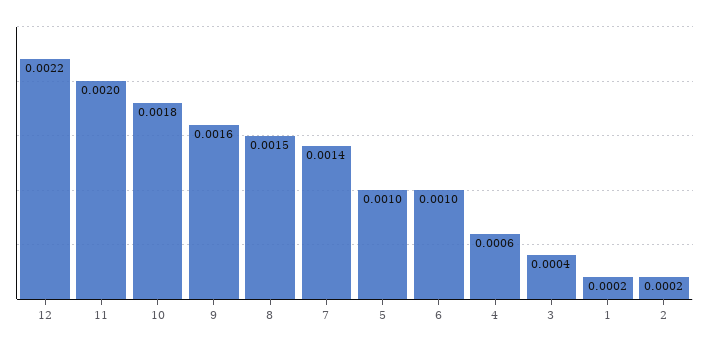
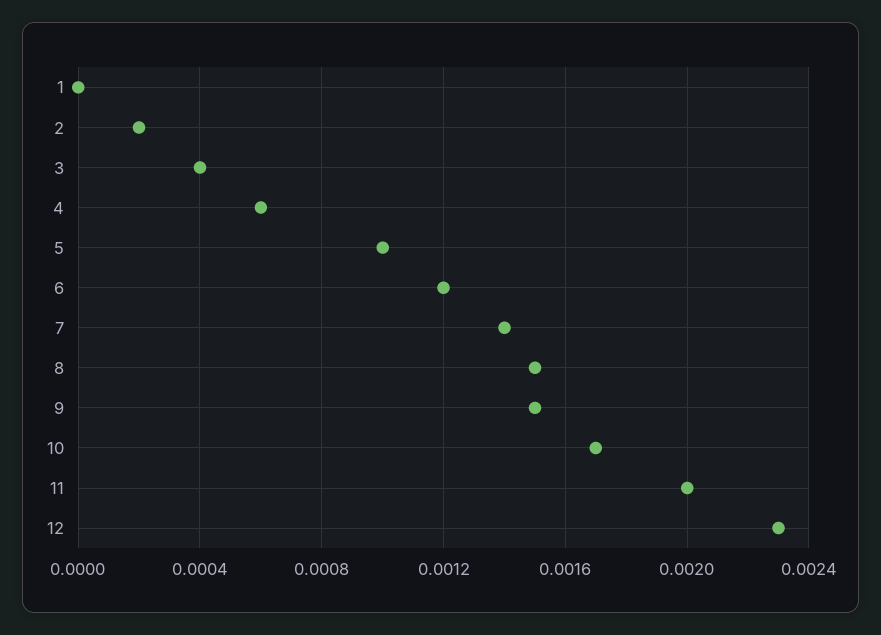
12: 0.0022 -> 0.0023
10: 0.0018 -> 0.0017
9: 0.0016 -> 0.0015
6: 0.001 -> 0.0012
1: 0.0002 -> 0

